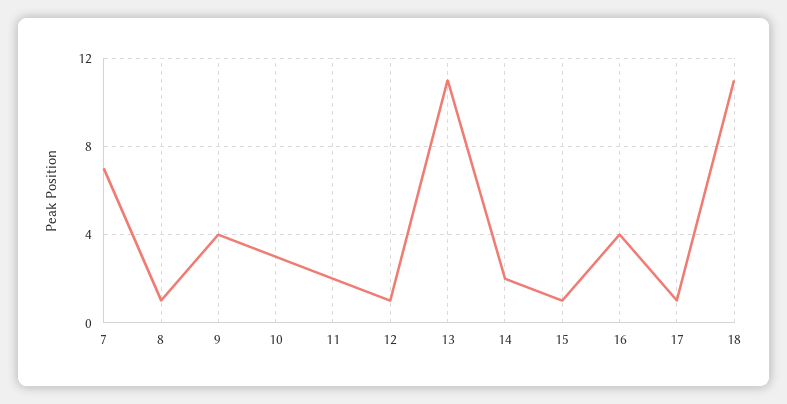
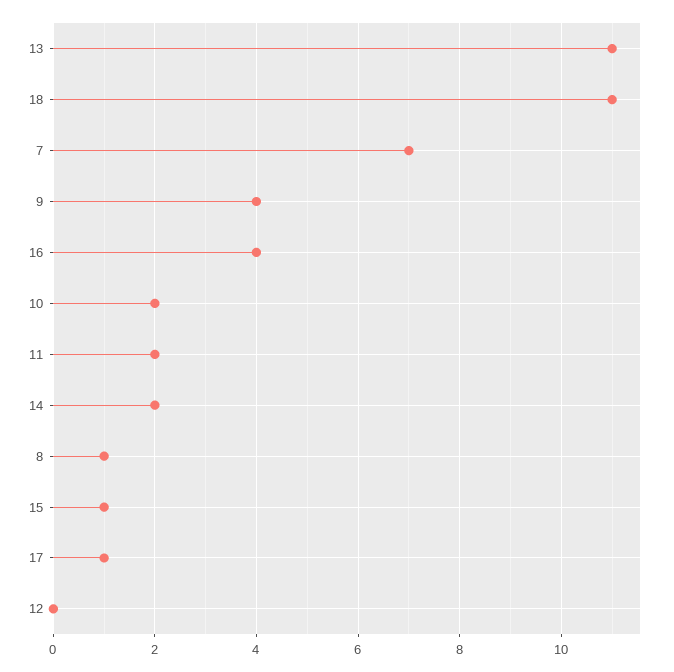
10: 3 -> 2
12: 1 -> 0

